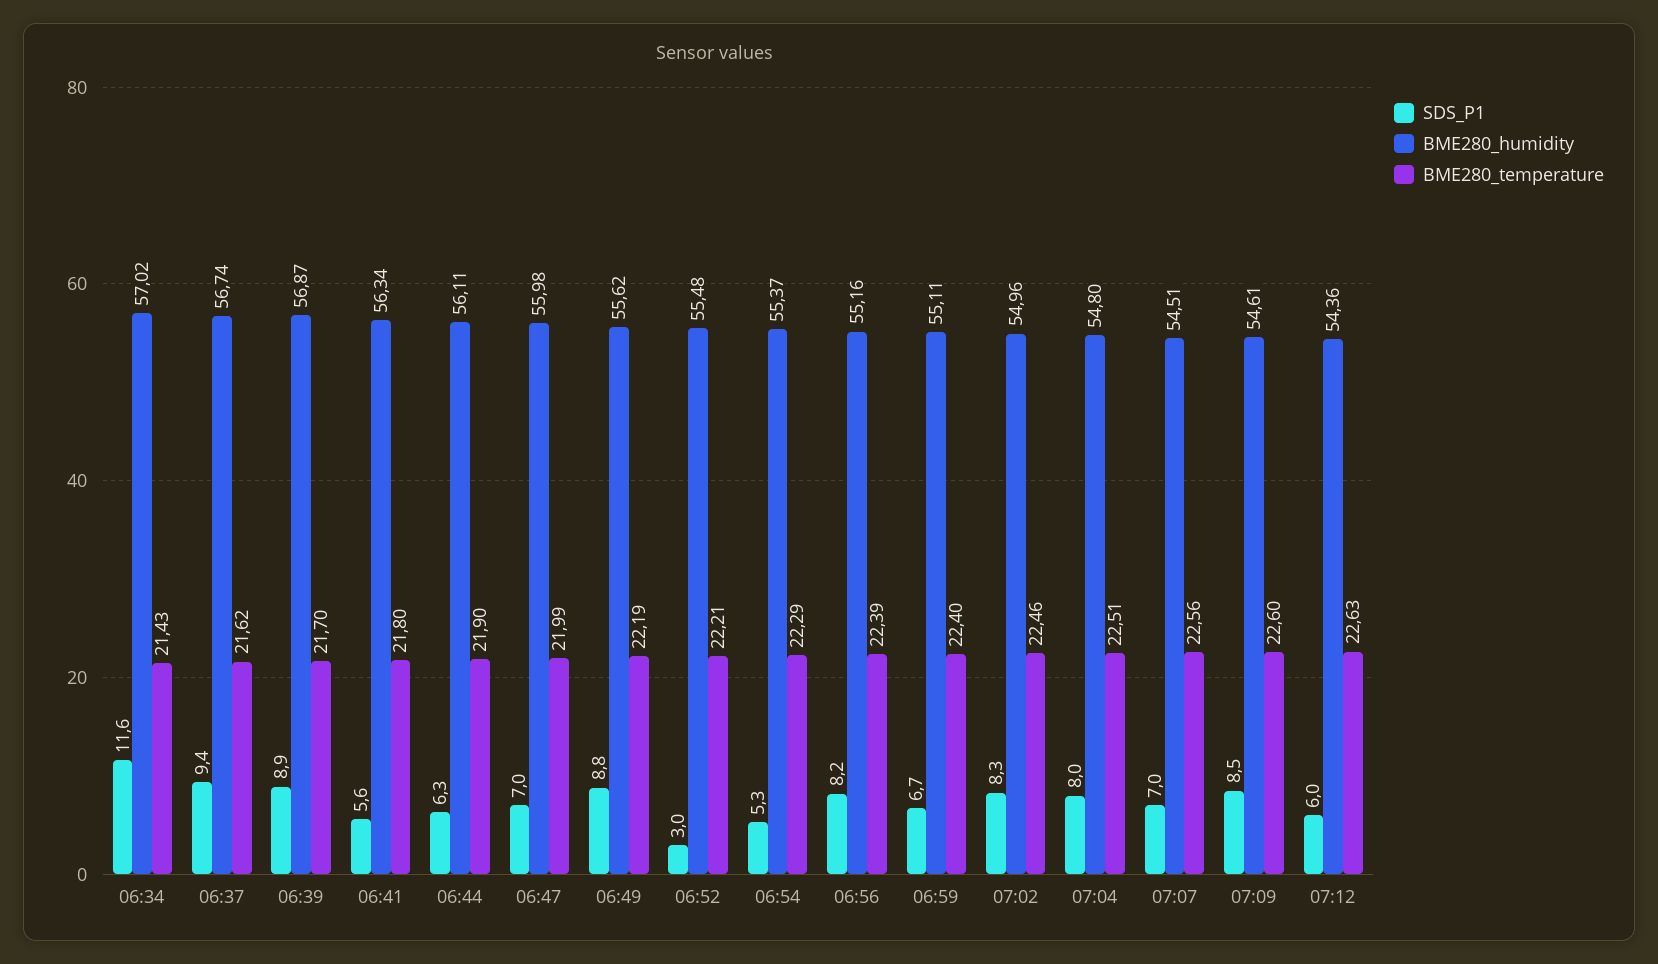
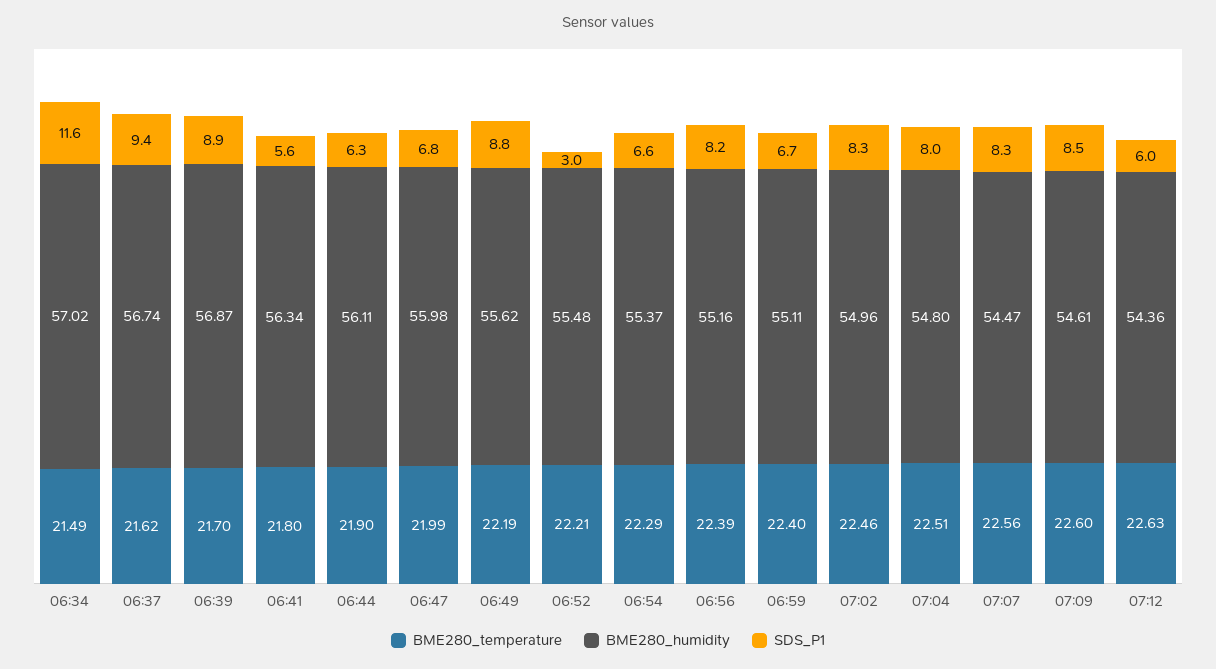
BME280_temperature, 06:34: 21.43 -> 21.49
SDS_P1, 06:47: 7 -> 6.8
SDS_P1, 06:54: 5.3 -> 6.6
SDS_P1, 07:07: 7 -> 8.3
BME280_humidity, 07:07: 54.51 -> 54.47

